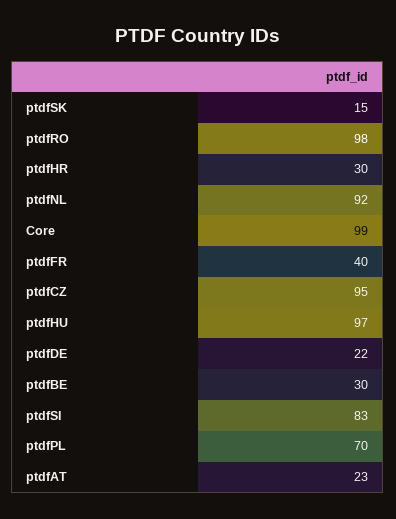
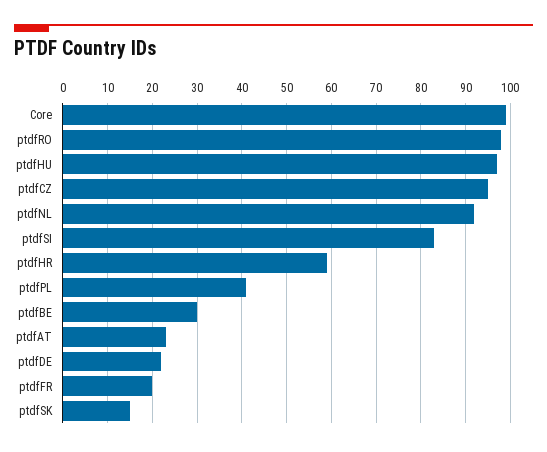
ptdfHR: 30 -> 60
ptdfFR: 40 -> 20
ptdfPL: 70 -> 40

